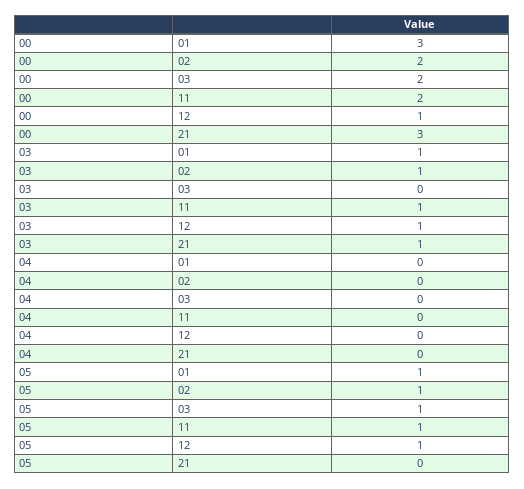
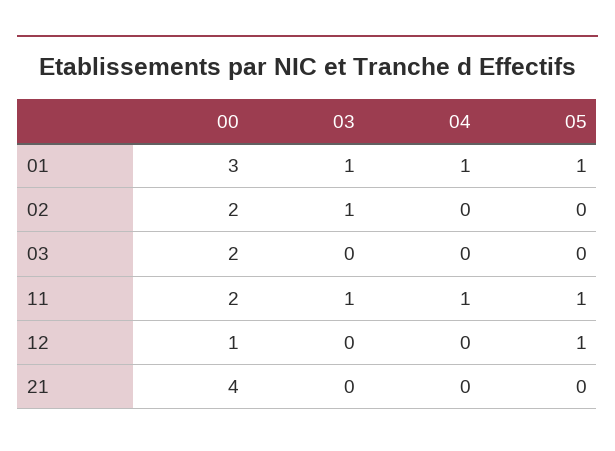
00, 21: 3 -> 4
03, 12: 1 -> 0
03, 21: 1 -> 0
04, 01: 0 -> 1
04, 11: 0 -> 1
05, 02: 1 -> 0
05, 03: 1 -> 0

